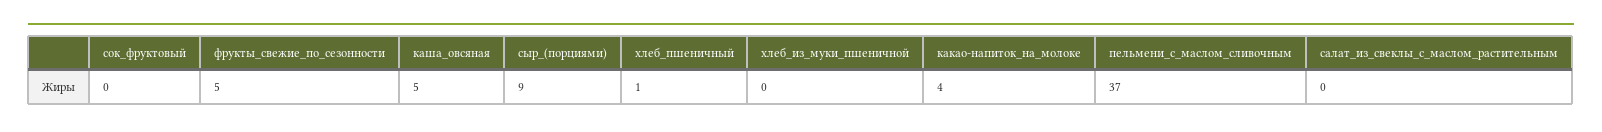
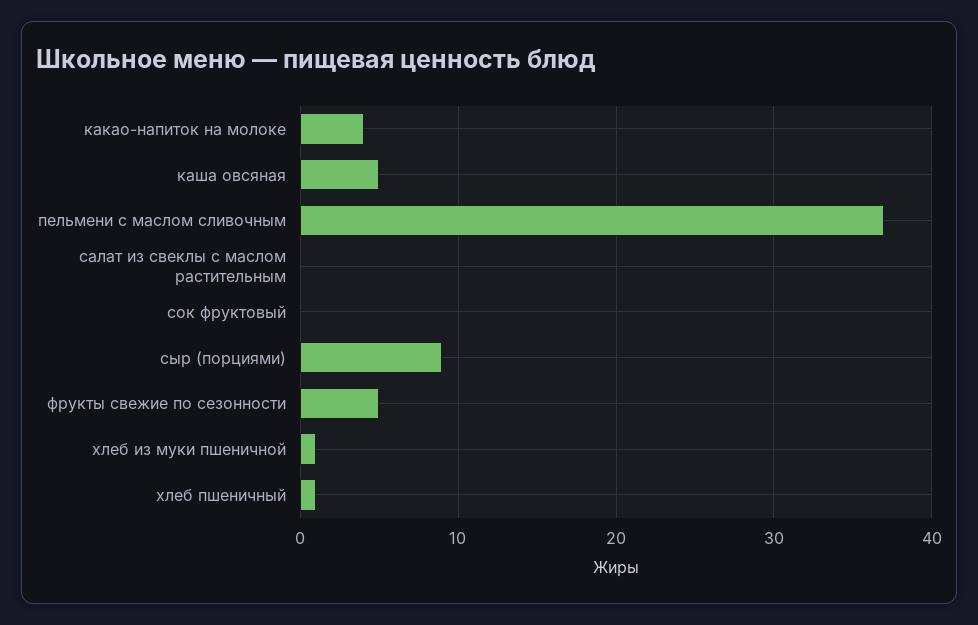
хлеб_из_муки_пшеничной: 0 -> 1

